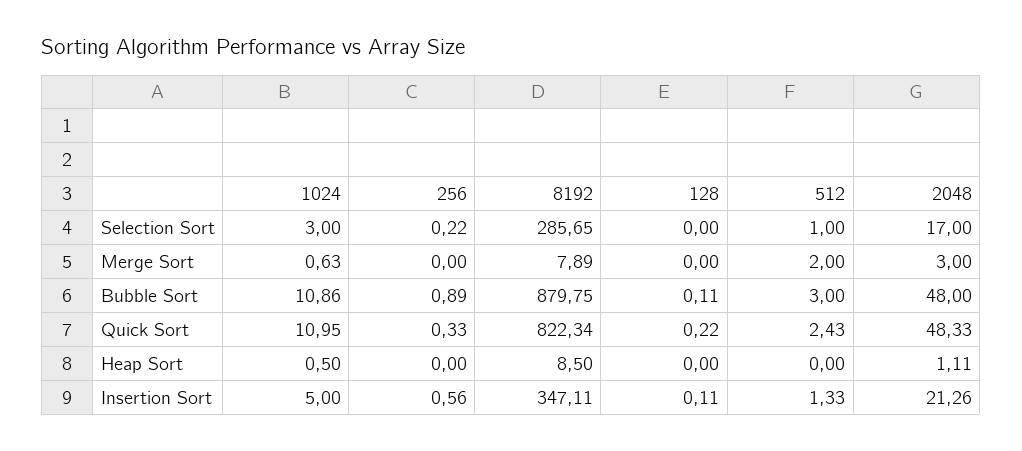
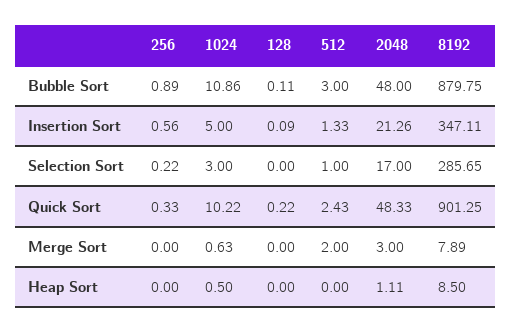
1024, Quick Sort: 10.95 -> 10.22
8192, Quick Sort: 822.34 -> 901.25
128, Insertion Sort: 0.11 -> 0.09

